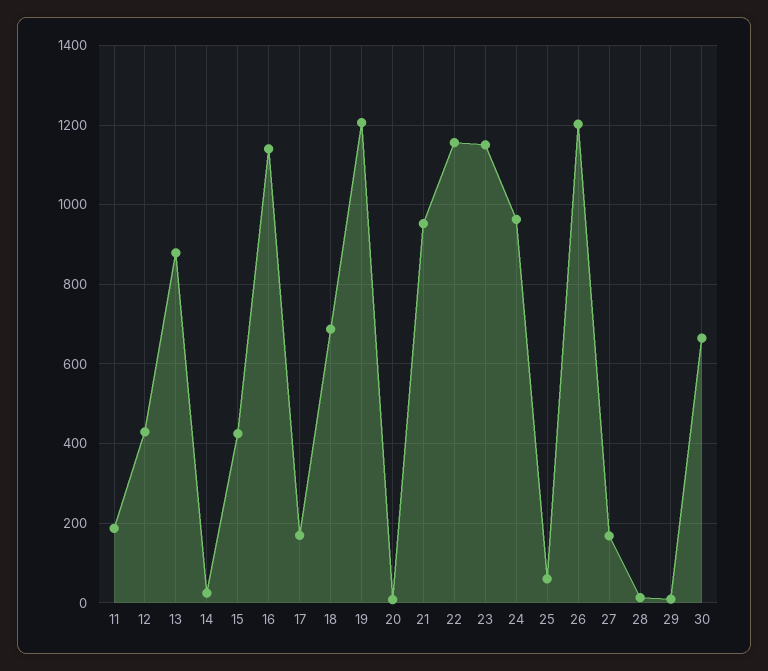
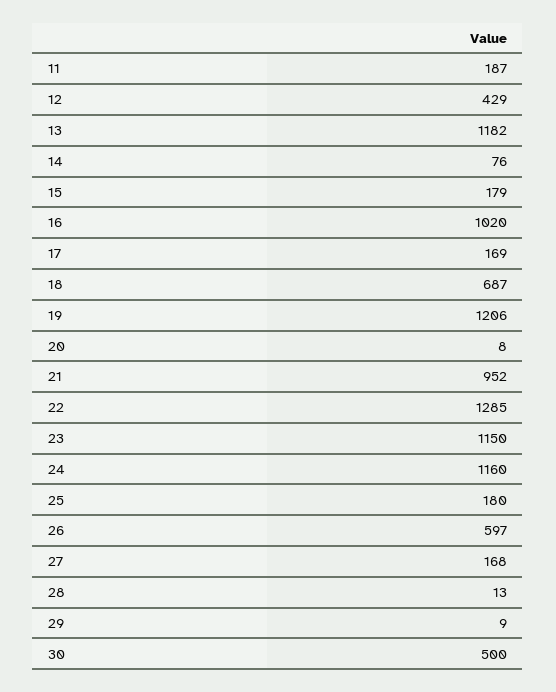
13: 880 -> 1182
14: 20 -> 76
15: 420 -> 179
16: 1140 -> 1020
22: 1160 -> 1285
24: 960 -> 1160
25: 60 -> 180
26: 1200 -> 597
30: 660 -> 500

